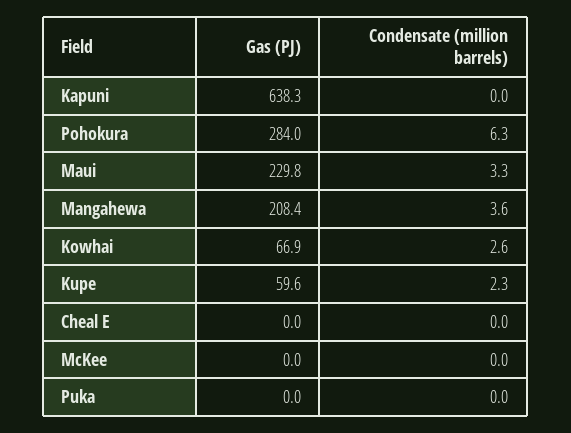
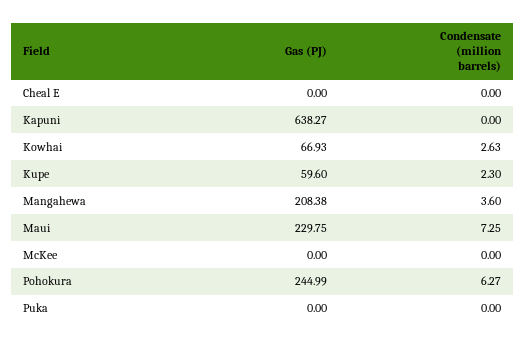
Gas (PJ), Pohokura: 284 -> 244.99
Condensate (million barrels), Maui: 3.3 -> 7.25

